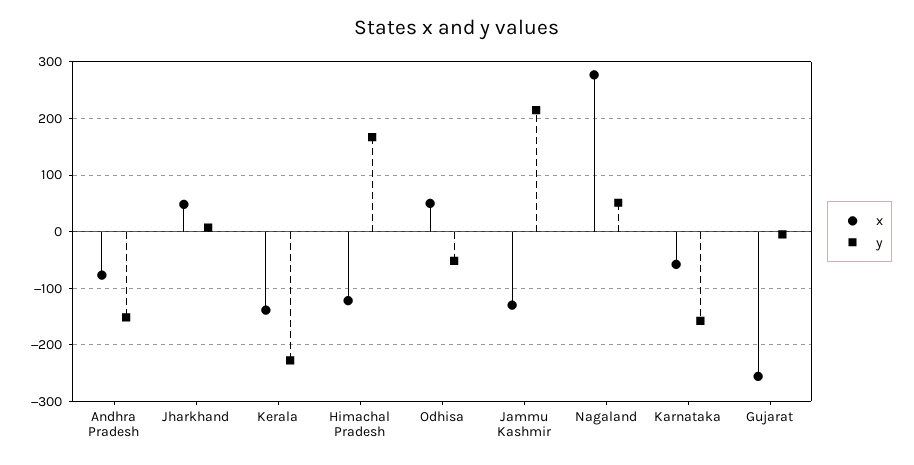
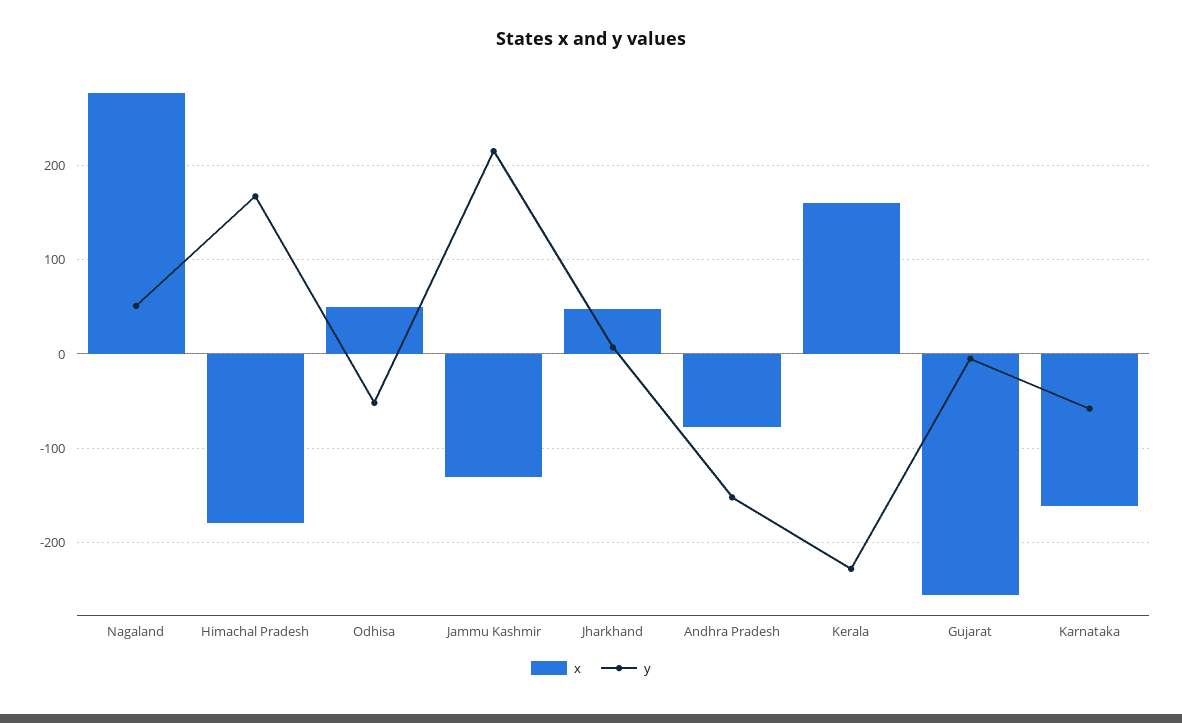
x, Kerala: -140 -> 160
x, Himachal Pradesh: -120 -> -180
x, Karnataka: -60 -> -160
y, Karnataka: -160 -> -60

